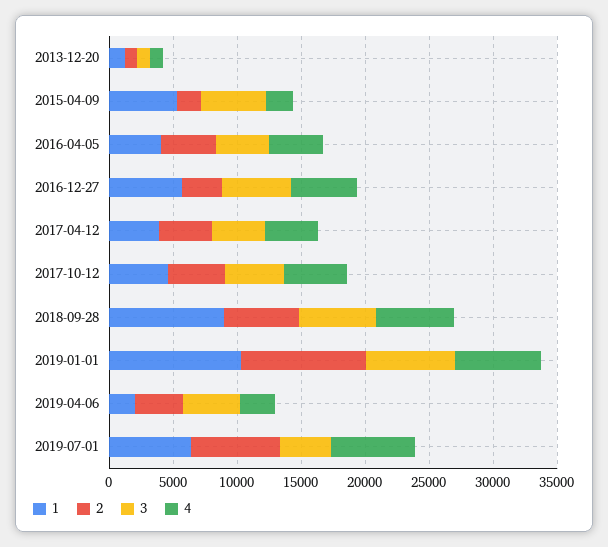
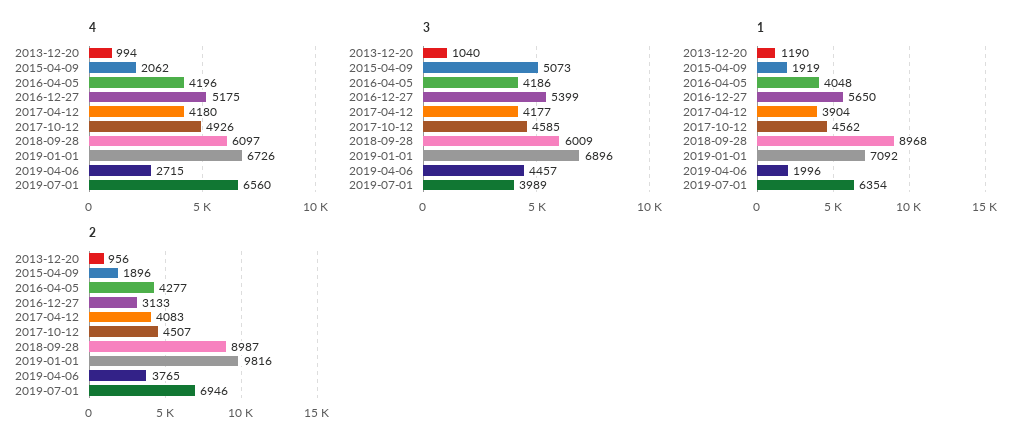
1, 2015-04-09: 5000 -> 1919
2, 2018-09-28: 6000 -> 8987
1, 2019-01-01: 10000 -> 7092

